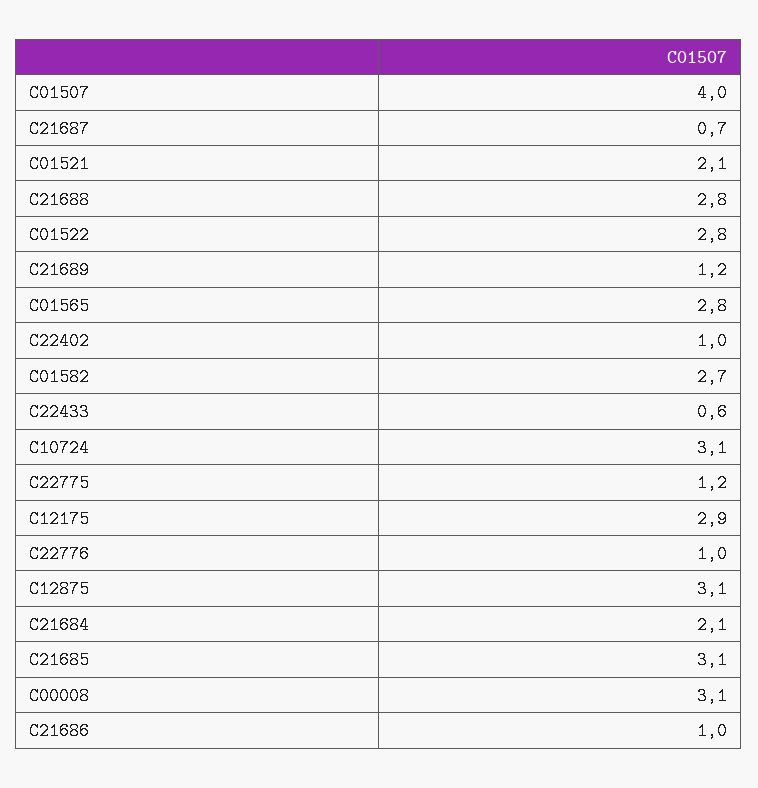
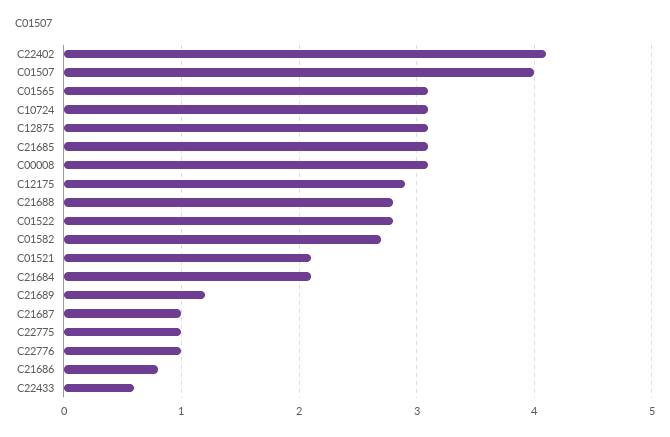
C21687: 0.7 -> 1
C01565: 2.8 -> 3.1
C22402: 1 -> 4.1
C22775: 1.2 -> 1
C21686: 1 -> 0.8

